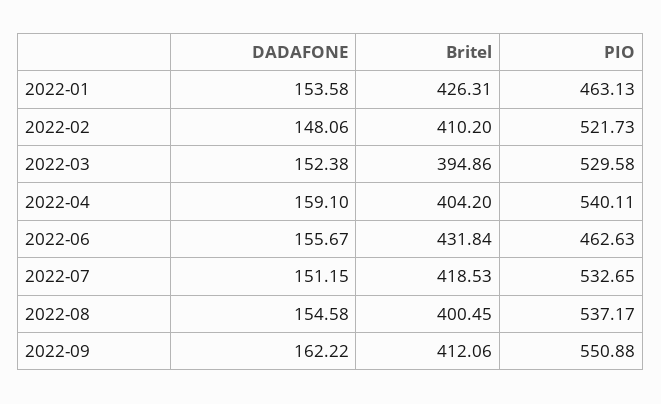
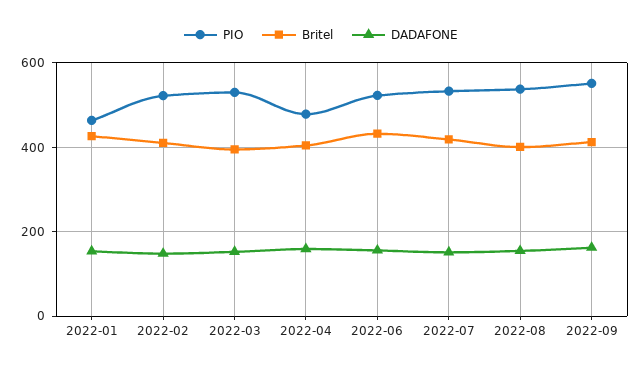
PIO, 2022-04: 540.11 -> 480
PIO, 2022-06: 462.63 -> 520

